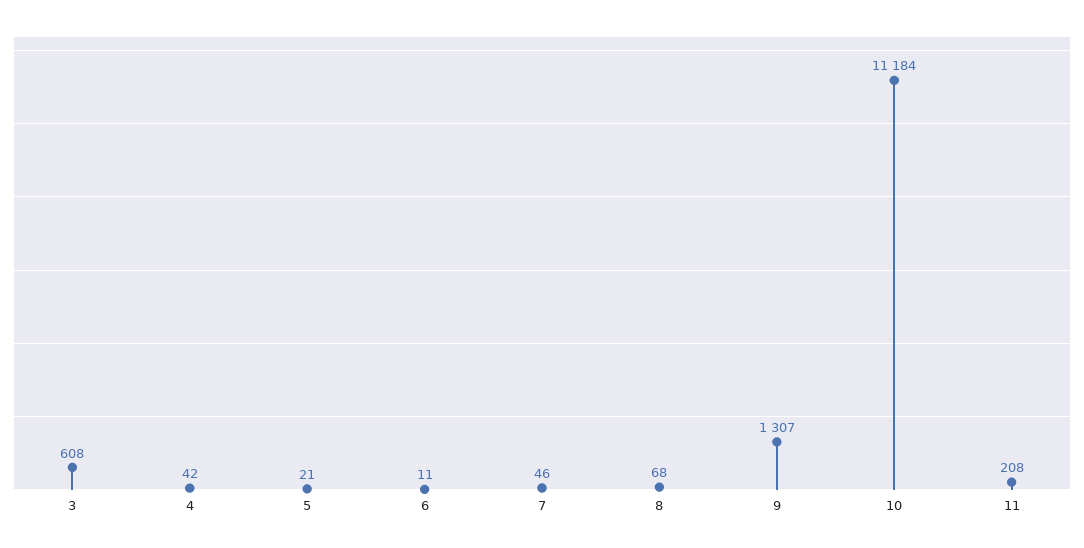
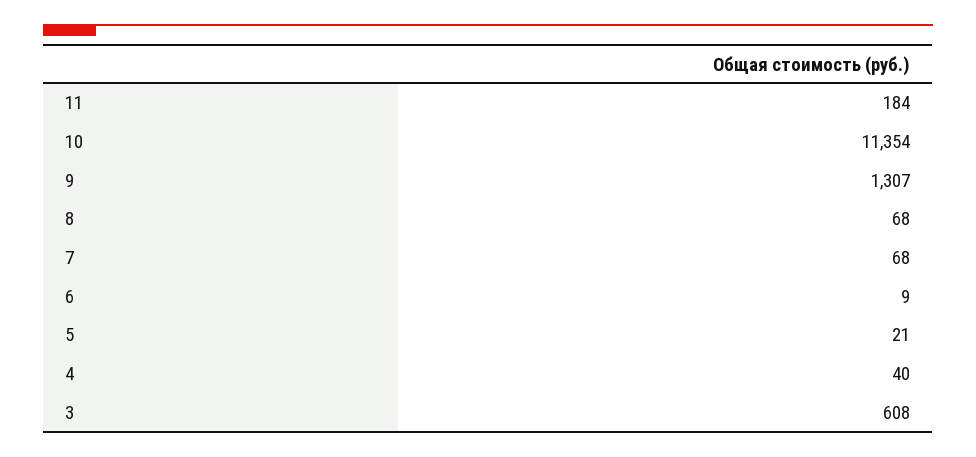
4: 42 -> 40
6: 11 -> 9
7: 46 -> 68
10: 11184 -> 11354
11: 208 -> 184

